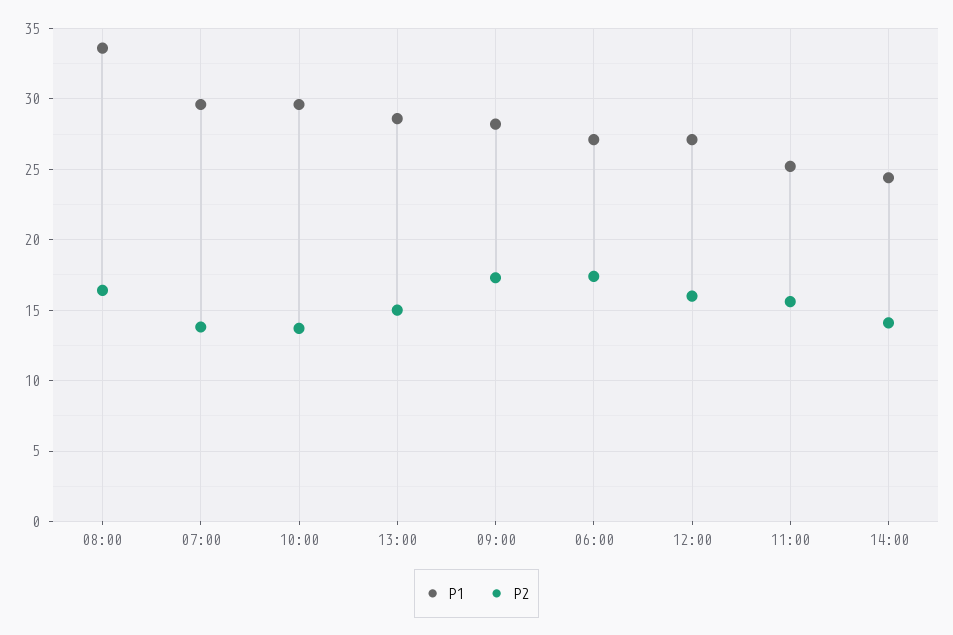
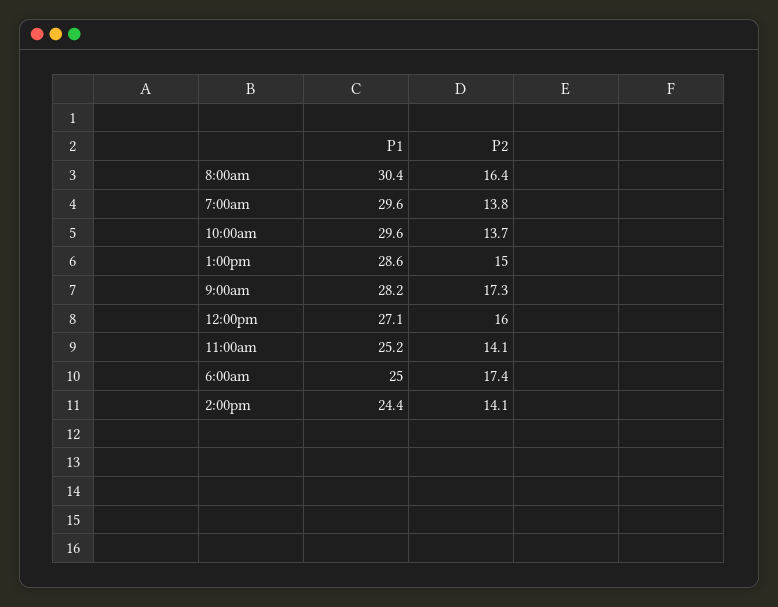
P1, 08:00: 33.5 -> 30.4
P1, 06:00: 27 -> 25
P2, 11:00: 15.5 -> 14.1

